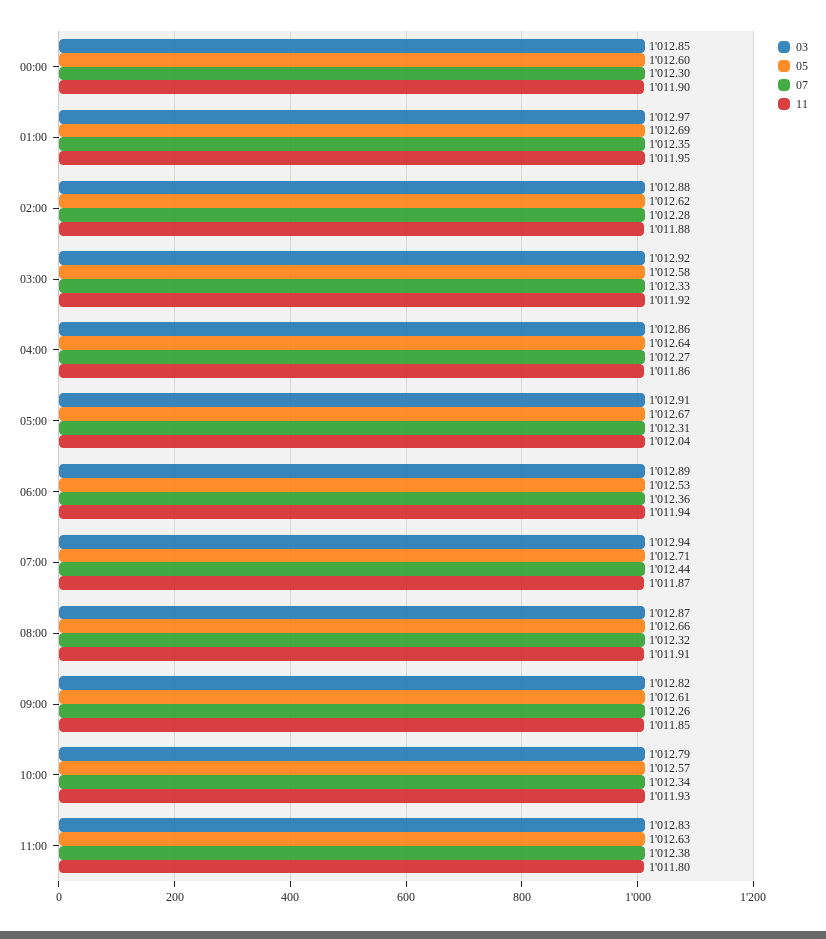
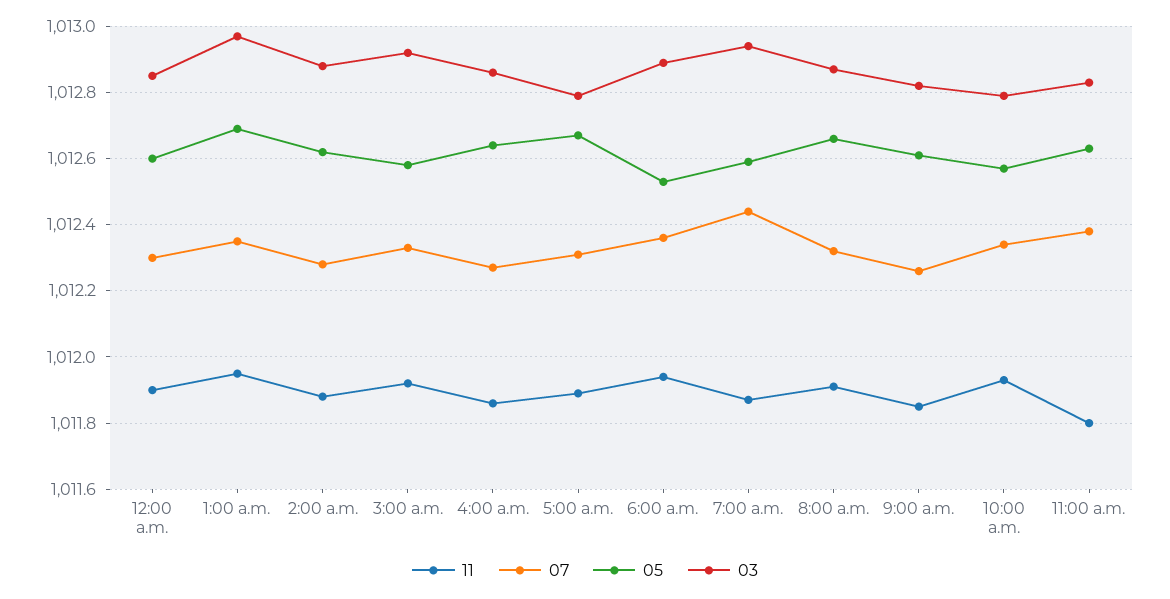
03, 05:00: 1012.91 -> 1012.8
11, 05:00: 1012.04 -> 1011.9
05, 07:00: 1012.71 -> 1012.6

